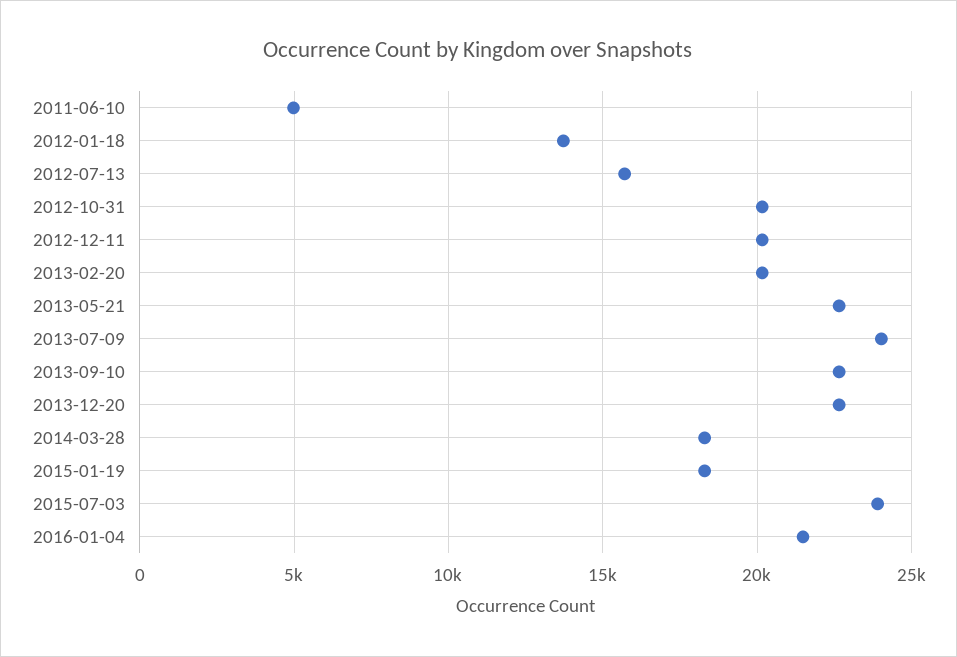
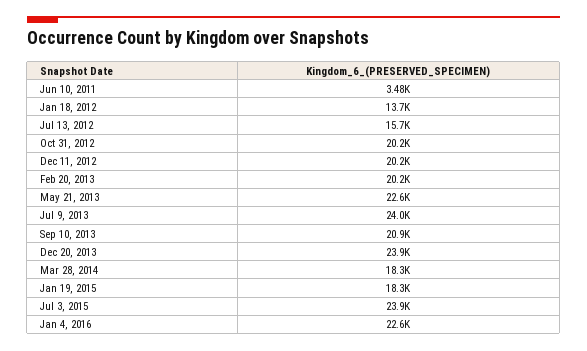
2011-06-10: 5000 -> 3480
2013-09-10: 22500 -> 20900
2013-12-20: 22500 -> 23900
2016-01-04: 21500 -> 22600

